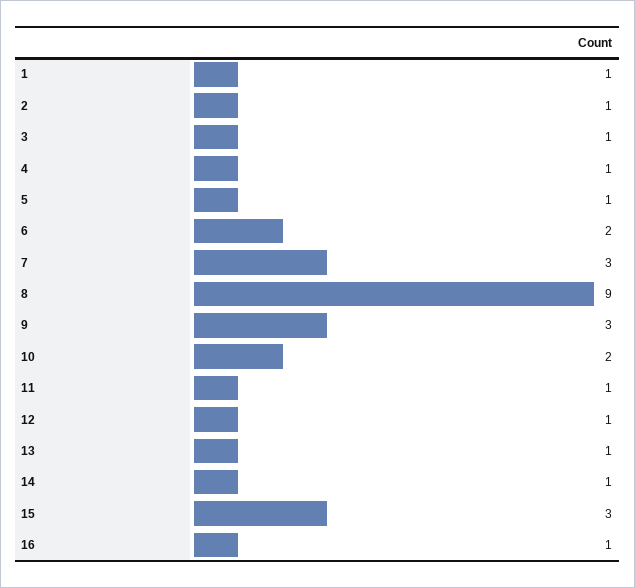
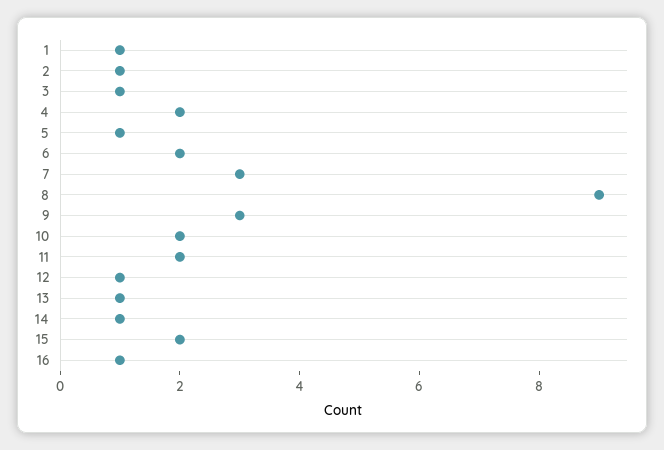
4: 1 -> 2
11: 1 -> 2
15: 3 -> 2

